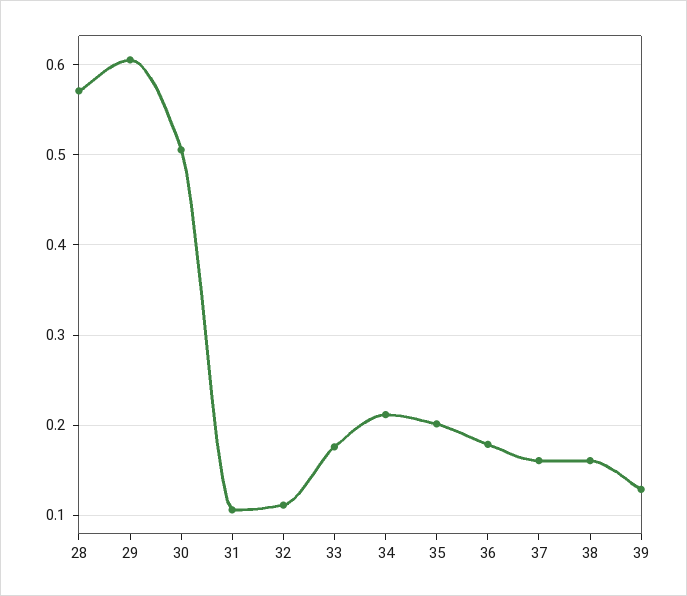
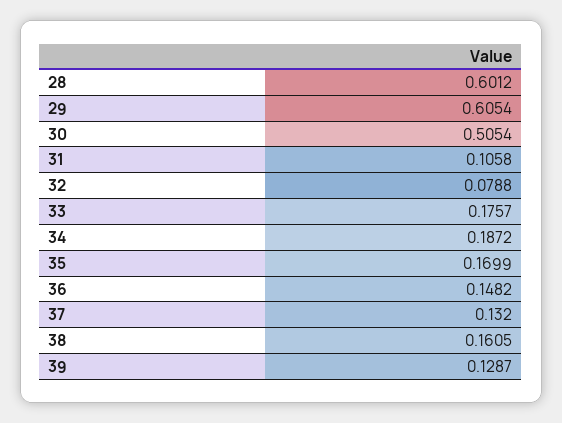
28: 0.57 -> 0.6012
32: 0.11 -> 0.0788
34: 0.21 -> 0.1872
35: 0.2 -> 0.1699
36: 0.18 -> 0.1482
37: 0.16 -> 0.132

